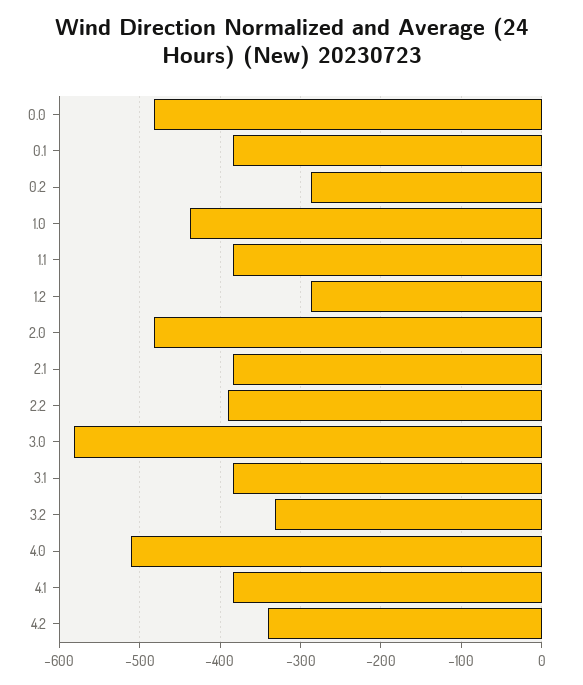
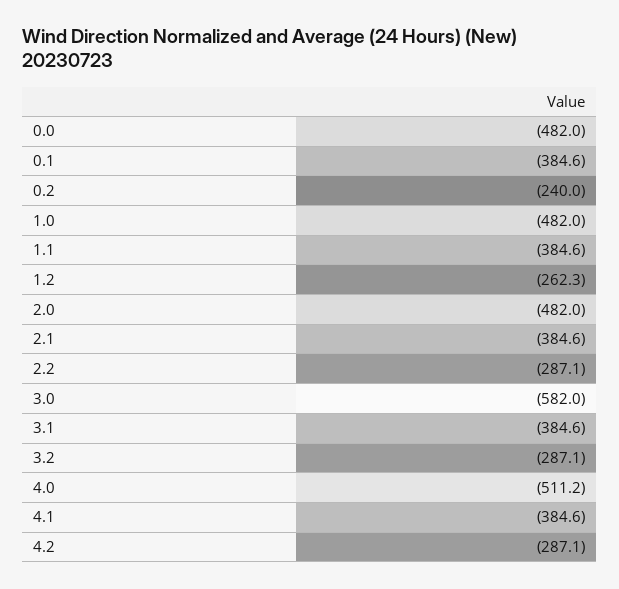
0.2: -290 -> -240
1.0: -440 -> -482
1.2: -290 -> -262.3
2.2: -390 -> -287.1
3.2: -330 -> -287.1
4.2: -340 -> -287.1

